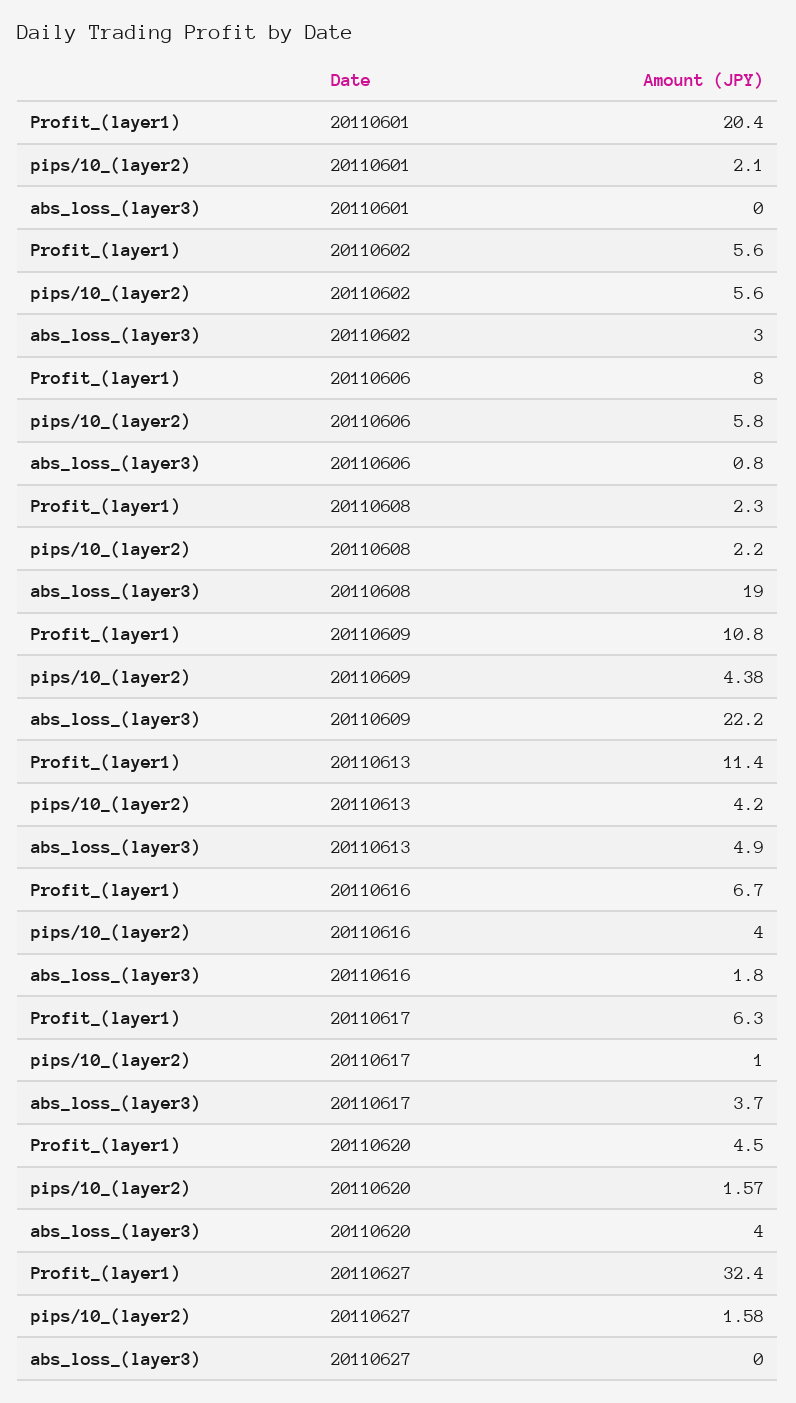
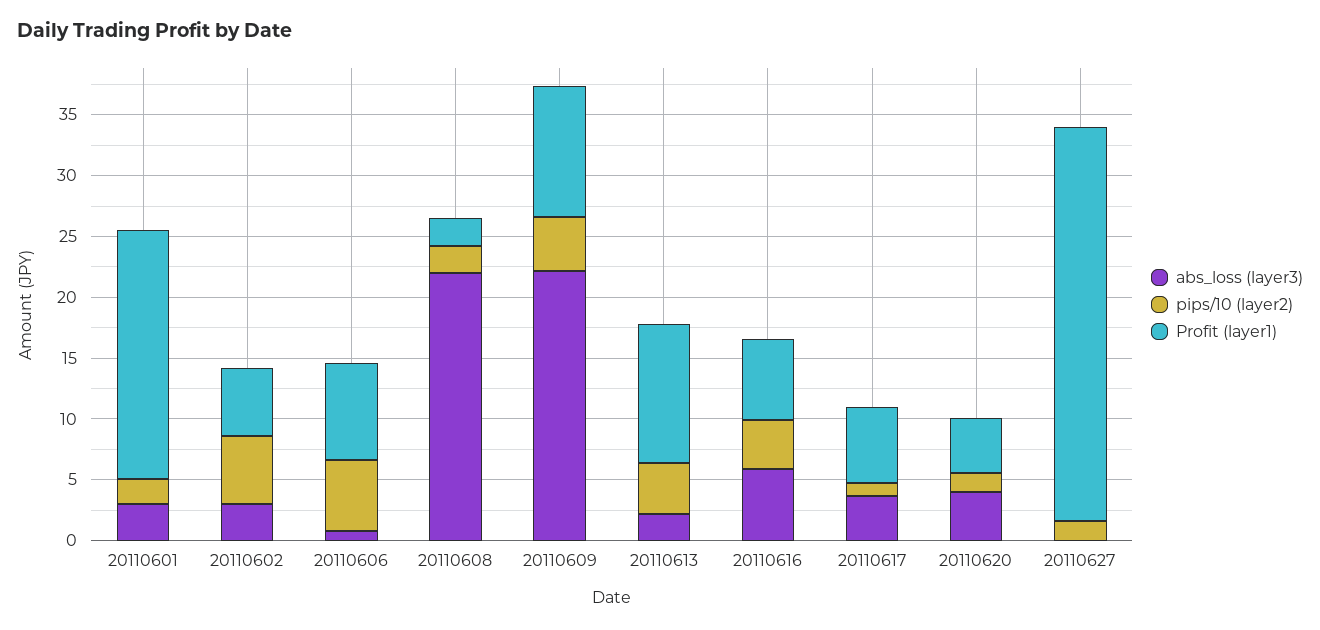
abs_loss_(layer3), 20110601: 0 -> 3
abs_loss_(layer3), 20110608: 19 -> 22
abs_loss_(layer3), 20110613: 4.9 -> 2
abs_loss_(layer3), 20110616: 1.8 -> 6

